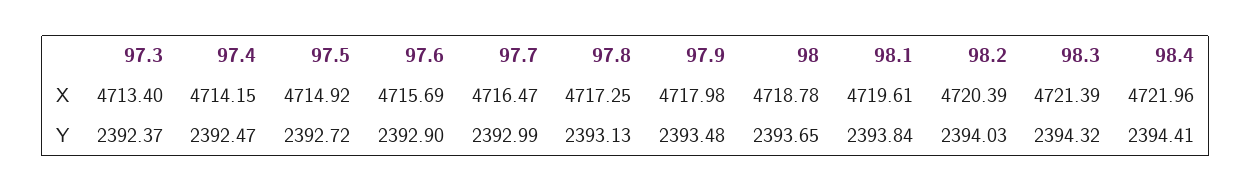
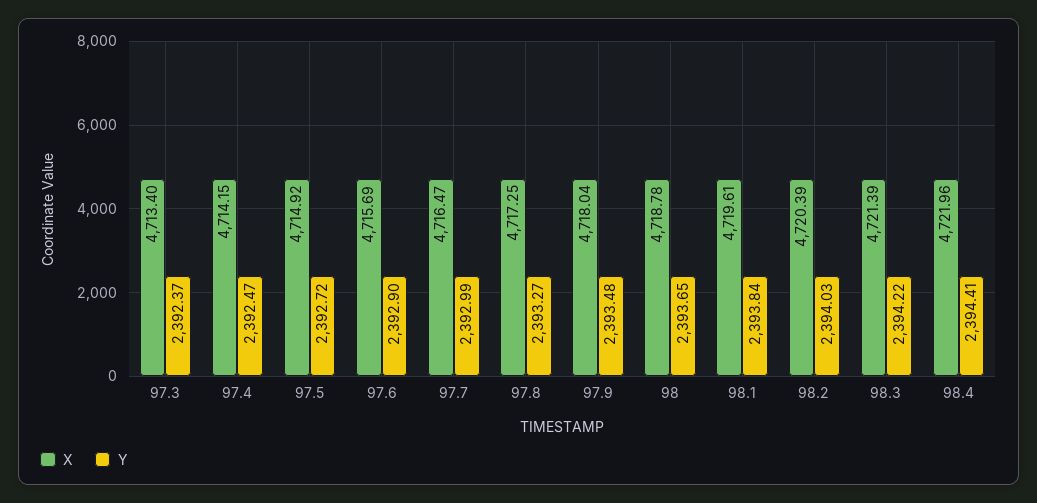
X, 97.9: 4717.98 -> 4718.04
Y, 97.8: 2393.13 -> 2393.27
Y, 98.3: 2394.32 -> 2394.22

